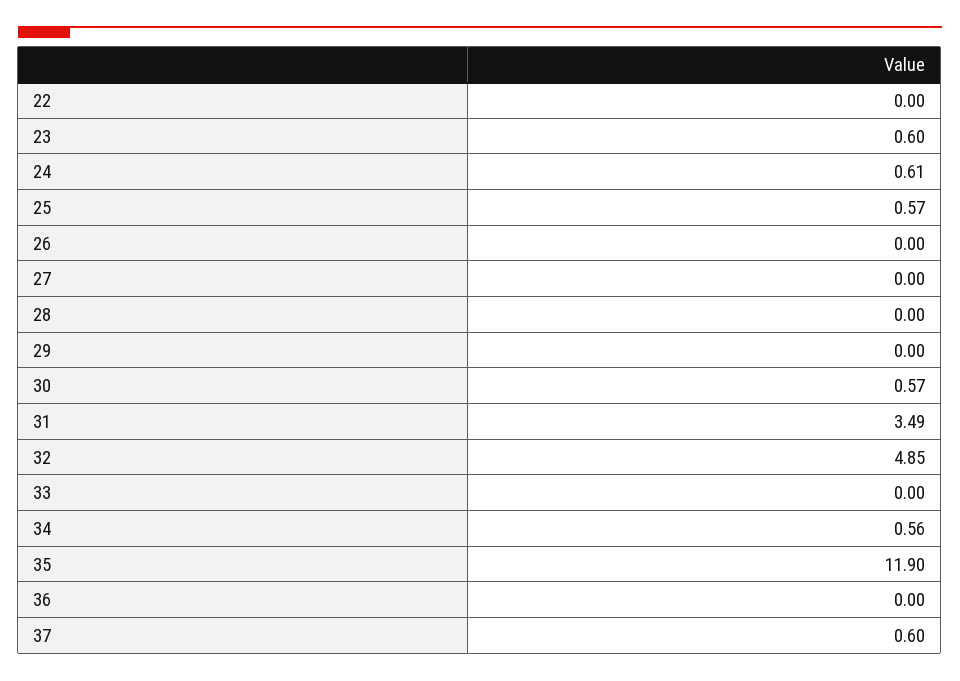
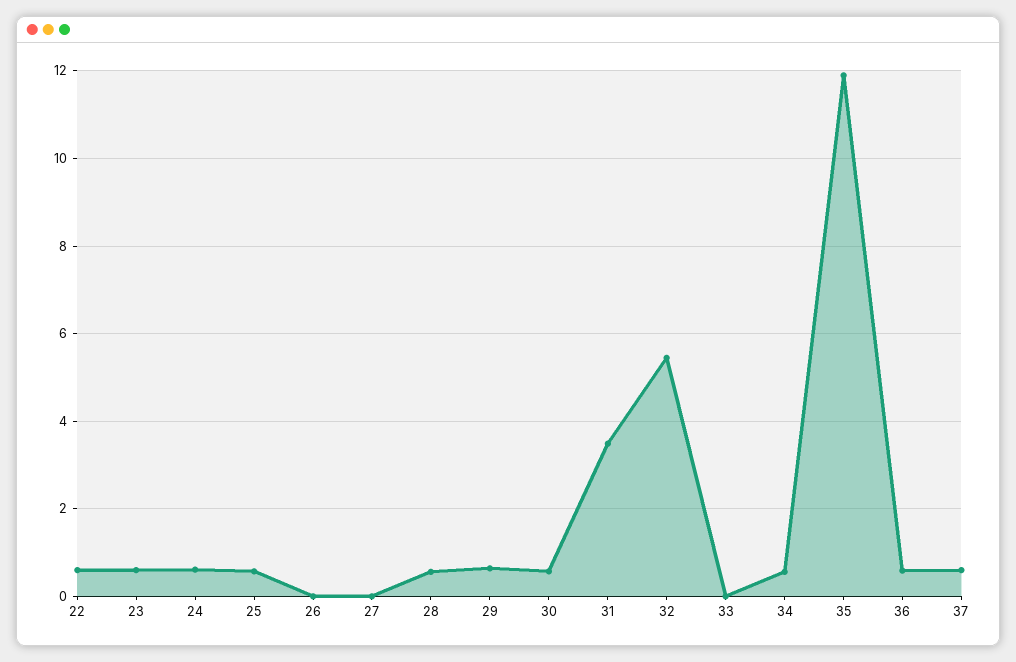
22: 0 -> 0.6
28: 0 -> 0.6
29: 0 -> 0.6
32: 4.85 -> 5.4
36: 0 -> 0.6

